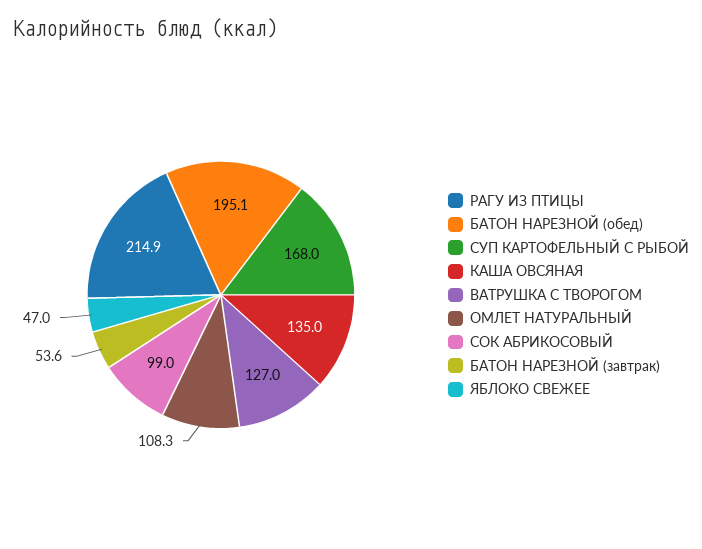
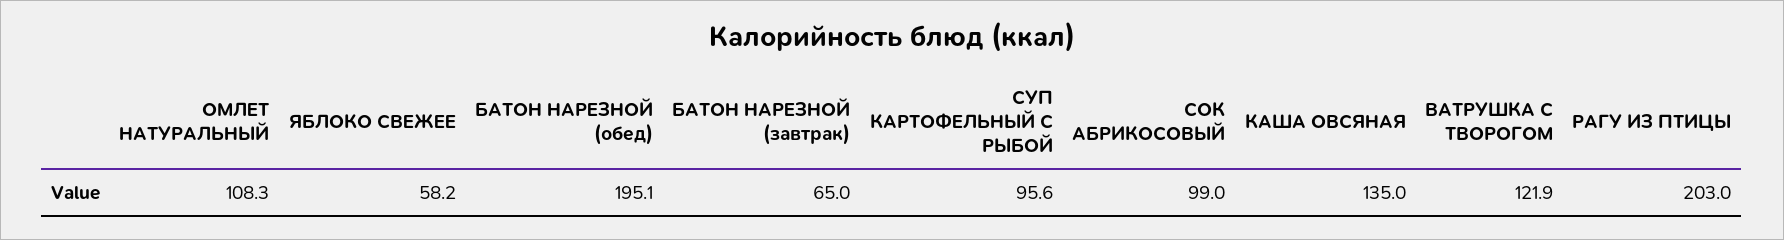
РАГУ ИЗ ПТИЦЫ: 214.9 -> 203
СУП КАРТОФЕЛЬНЫЙ С РЫБОЙ: 168 -> 95.6
ВАТРУШКА С ТВОРОГОМ: 127 -> 121.9
БАТОН НАРЕЗНОЙ (завтрак): 53.6 -> 65
ЯБЛОКО СВЕЖЕЕ: 47 -> 58.2

